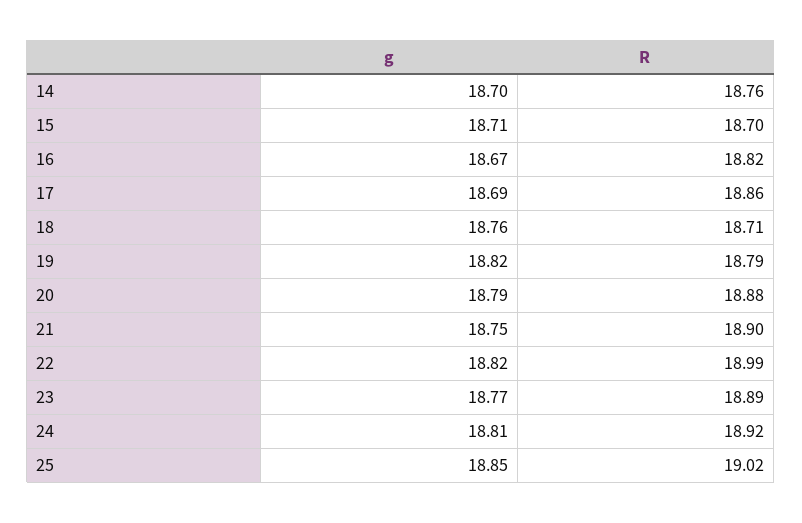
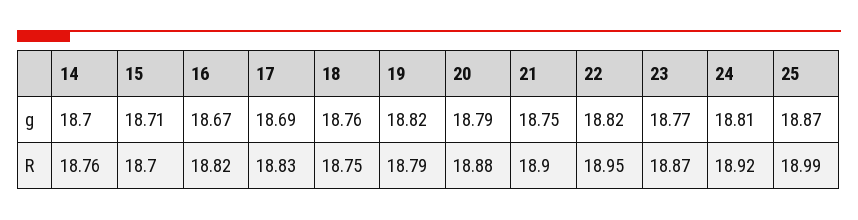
R, 17: 18.86 -> 18.83
R, 18: 18.71 -> 18.75
R, 22: 18.99 -> 18.95
R, 23: 18.89 -> 18.87
g, 25: 18.85 -> 18.87
R, 25: 19.02 -> 18.99

